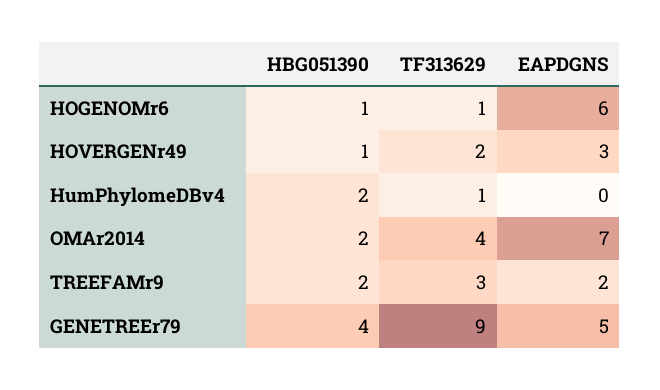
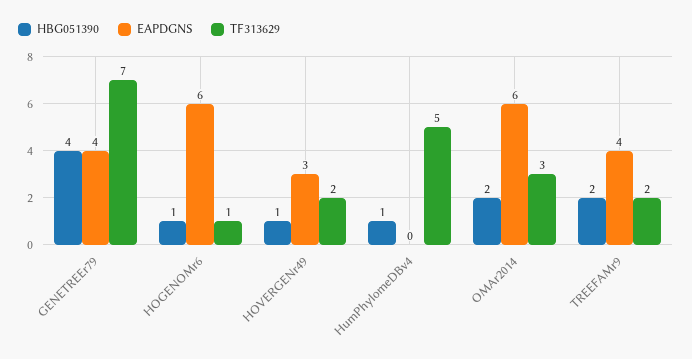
HBG051390, HumPhylomeDBv4: 2 -> 1
TF313629, HumPhylomeDBv4: 1 -> 5
TF313629, OMAr2014: 4 -> 3
EAPDGNS, OMAr2014: 7 -> 6
TF313629, TREEFAMr9: 3 -> 2
EAPDGNS, TREEFAMr9: 2 -> 4
TF313629, GENETREEr79: 9 -> 7
EAPDGNS, GENETREEr79: 5 -> 4

